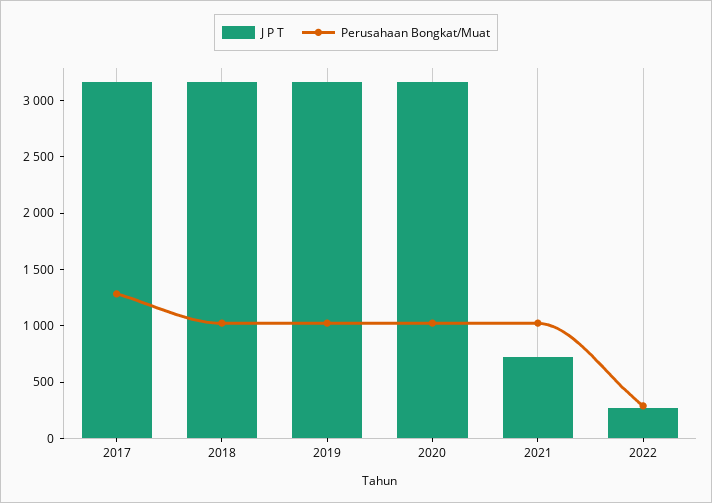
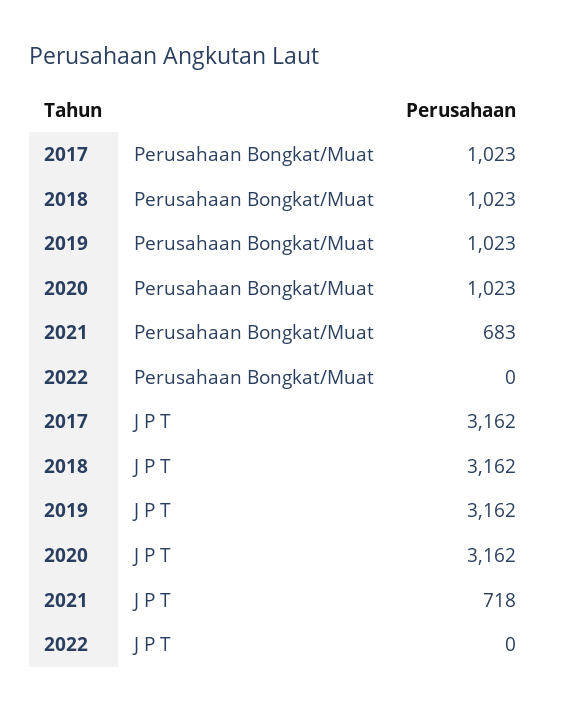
Perusahaan Bongkat/Muat, 2017: 1300 -> 1023
Perusahaan Bongkat/Muat, 2021: 1000 -> 683
J P T, 2022: 300 -> 0
Perusahaan Bongkat/Muat, 2022: 300 -> 0

